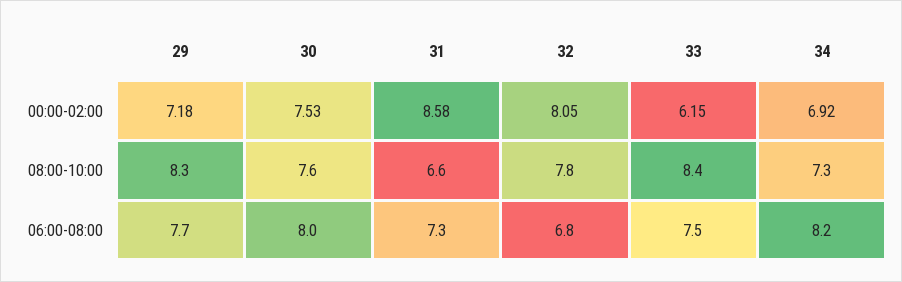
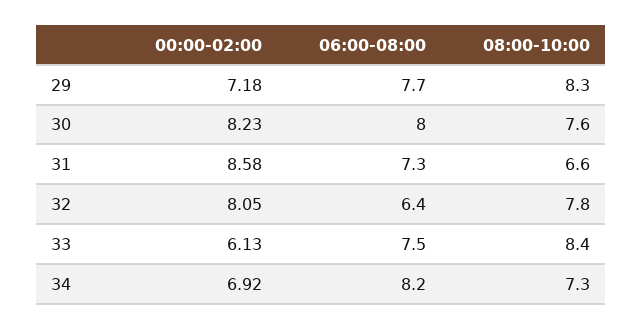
30, 00:00-02:00: 7.53 -> 8.23
33, 00:00-02:00: 6.15 -> 6.13
32, 06:00-08:00: 6.8 -> 6.4

